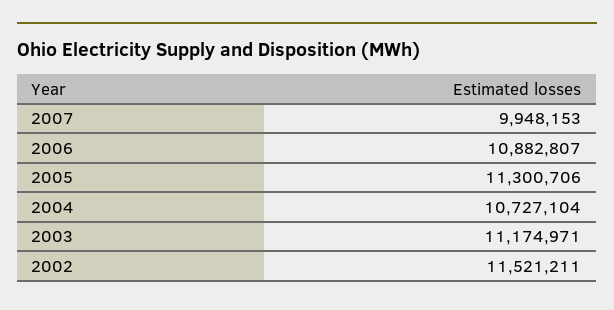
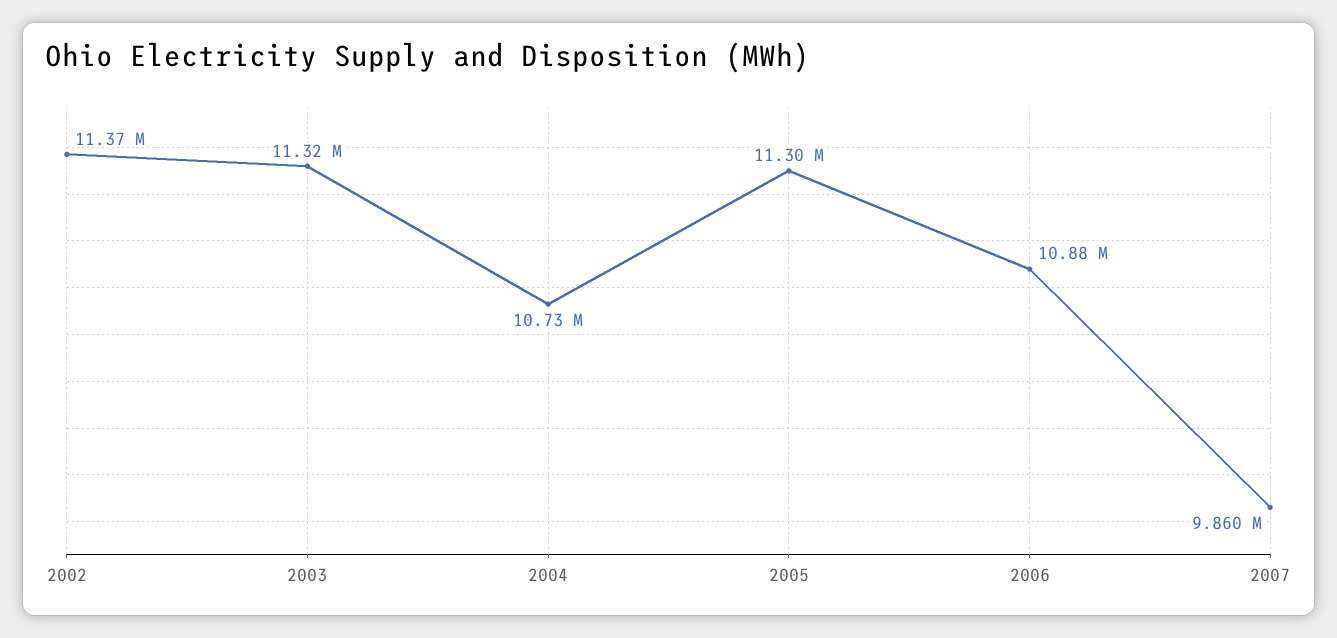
2007: 9948153 -> 9860000
2003: 11174971 -> 11320000
2002: 11521211 -> 11370000

